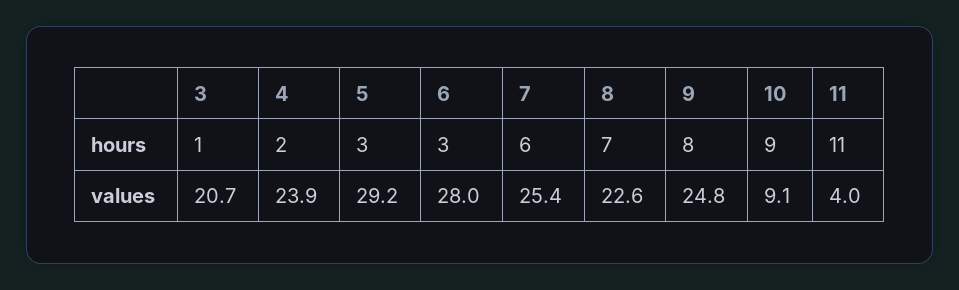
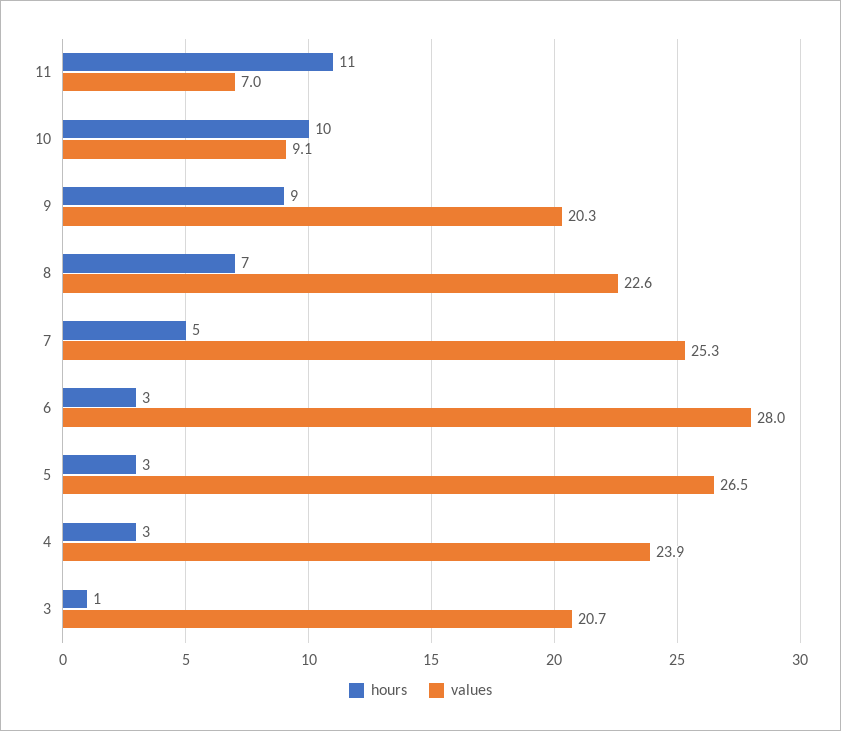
hours, 4: 2 -> 3
hours, 7: 6 -> 5
hours, 9: 8 -> 9
hours, 10: 9 -> 10
values, 5: 29.2 -> 26.5
values, 7: 25.4 -> 25.3
values, 9: 24.8 -> 20.3
values, 11: 4 -> 7

